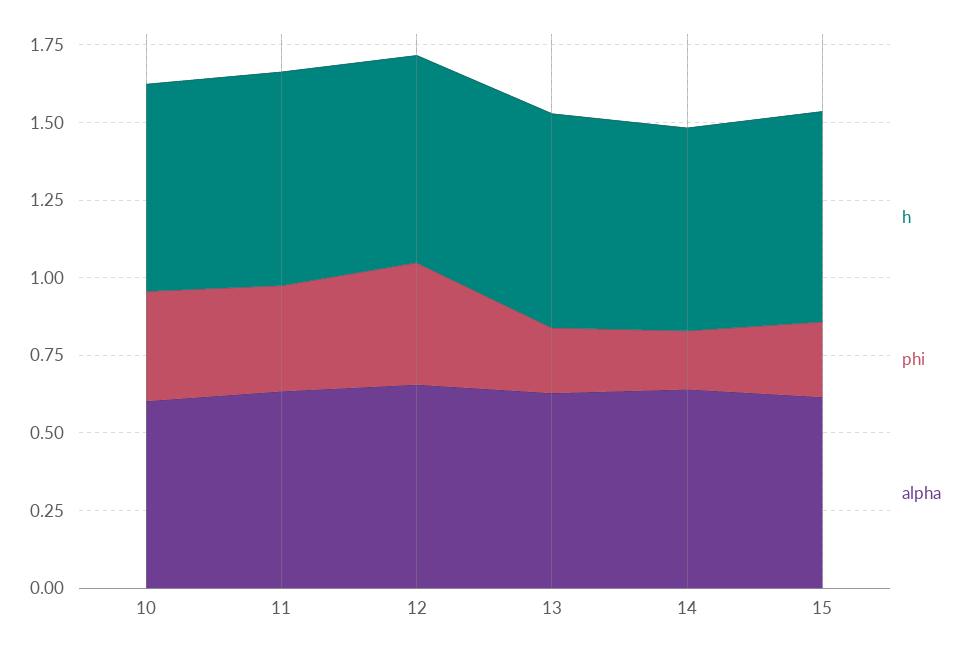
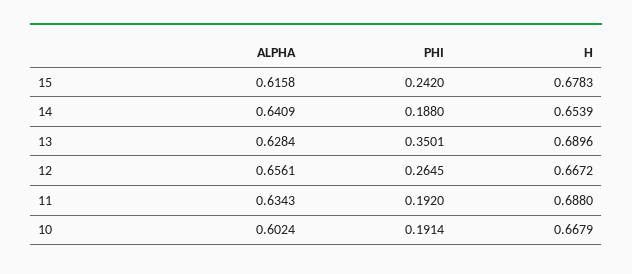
phi, 10: 0.35 -> 0.1914
phi, 11: 0.35 -> 0.192
phi, 12: 0.4 -> 0.2645
phi, 13: 0.2 -> 0.3501

